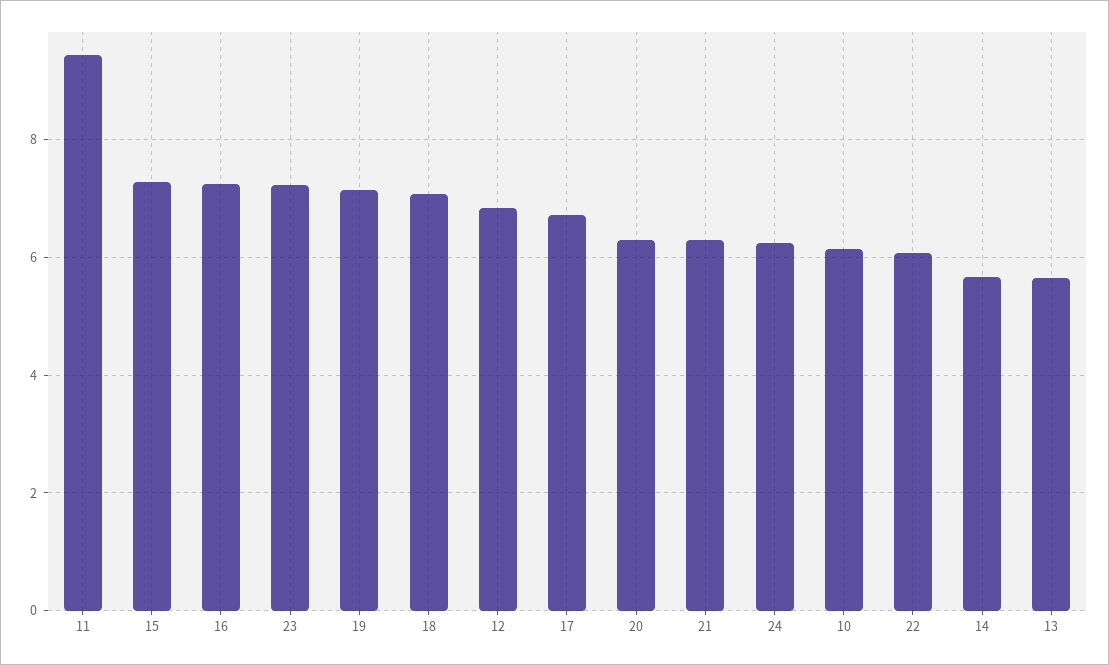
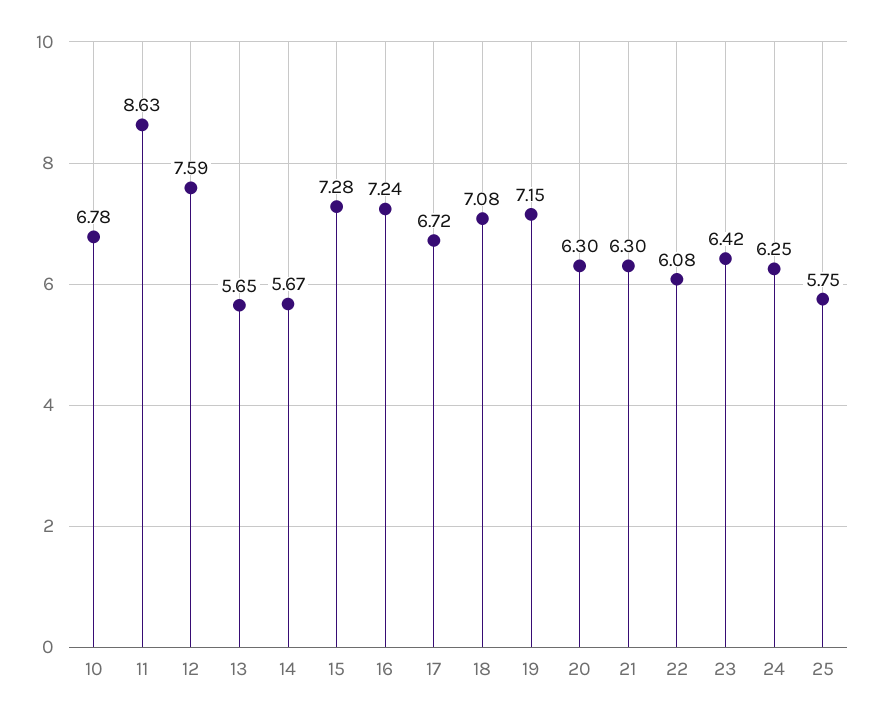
11: 9.4 -> 8.63
23: 7.2 -> 6.42
12: 6.8 -> 7.59
10: 6.2 -> 6.78
25: none -> 5.75

